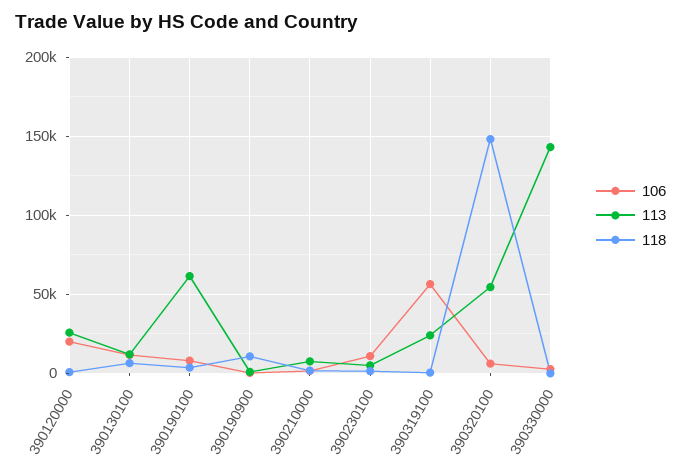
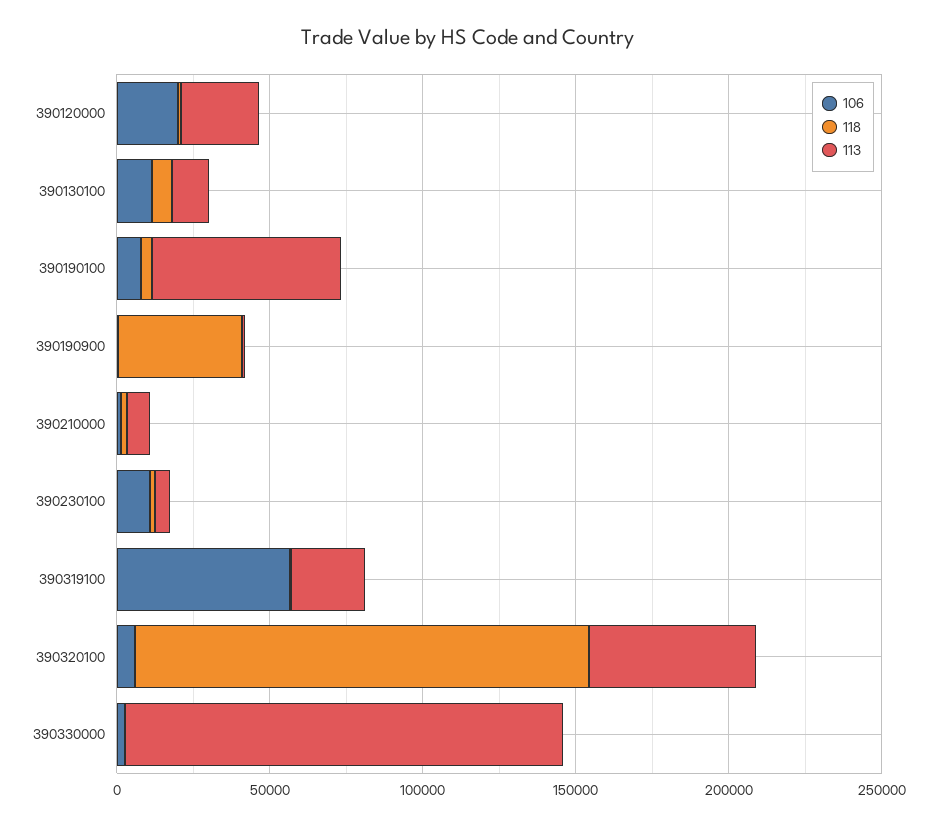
118, 390190900: 10000 -> 40000

